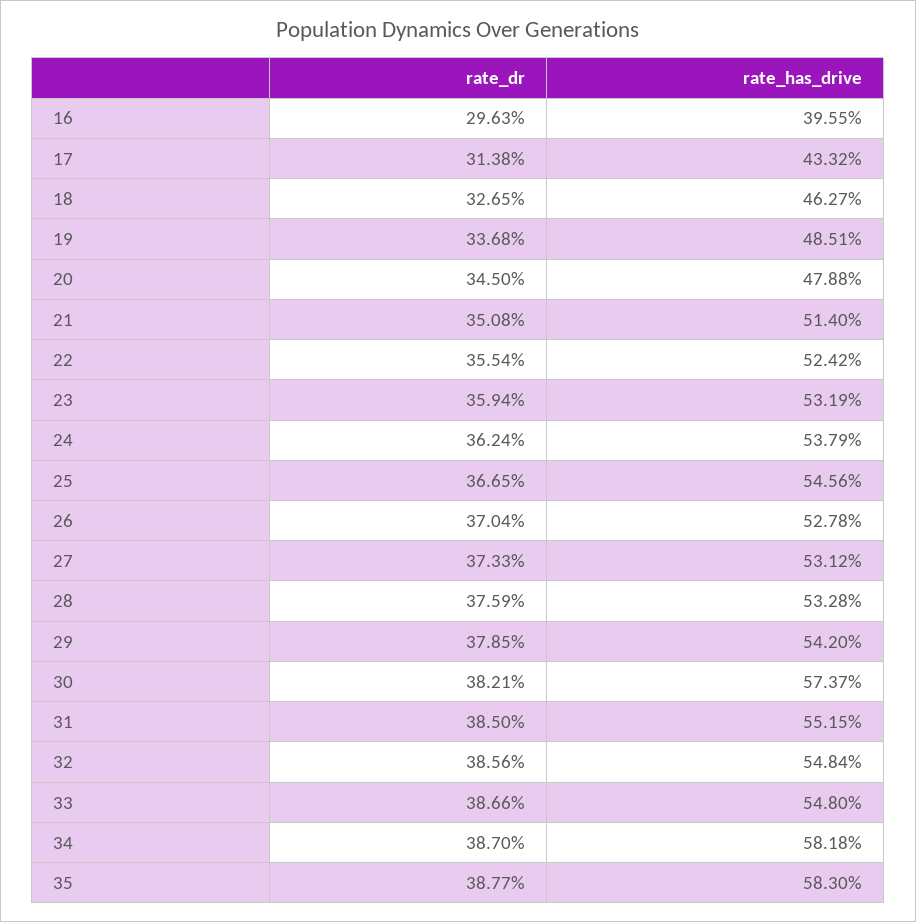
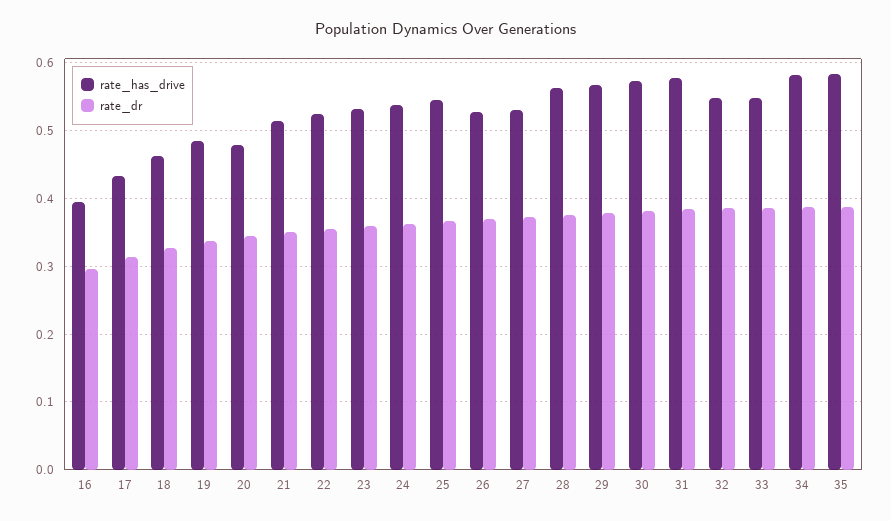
rate_has_drive, 28: 0.5328 -> 0.56
rate_has_drive, 29: 0.542 -> 0.57
rate_has_drive, 31: 0.5515 -> 0.58

